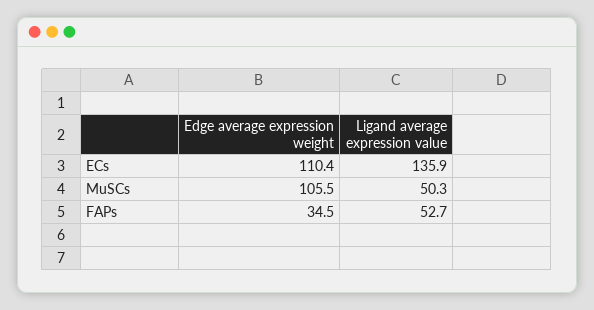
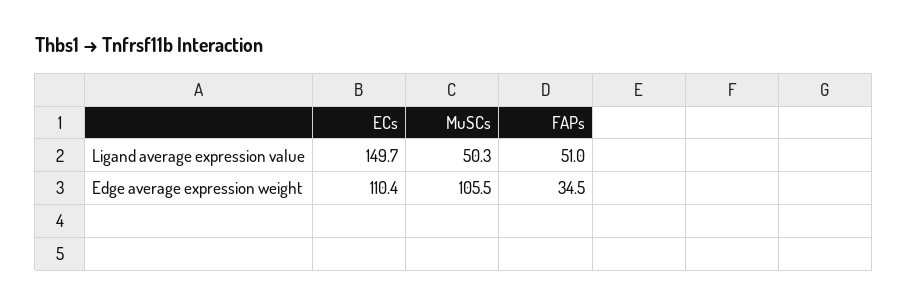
Ligand average expression value, ECs: 135.9 -> 149.7
Ligand average expression value, FAPs: 52.7 -> 51

